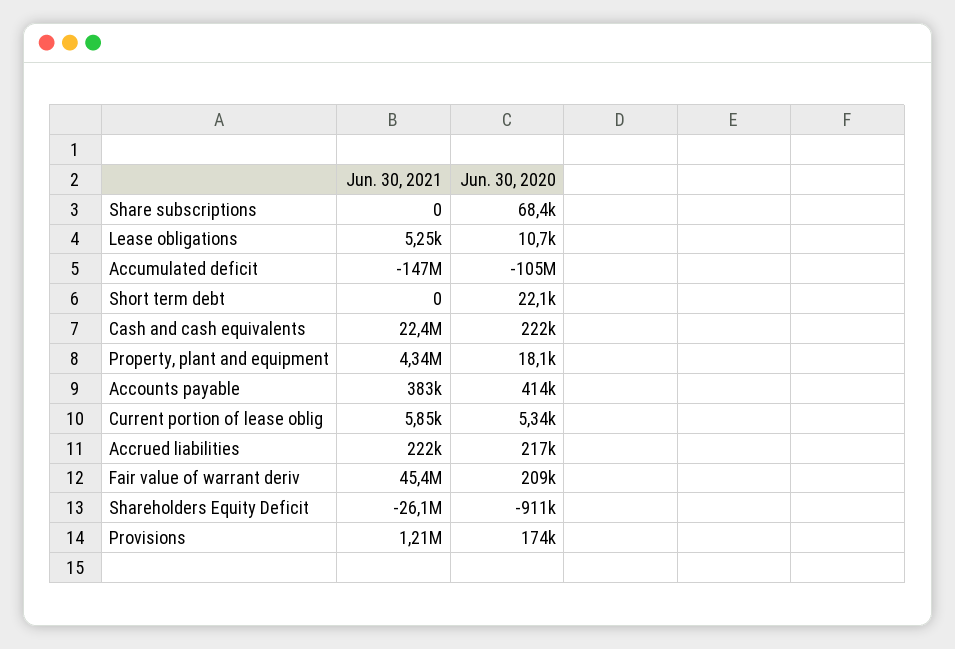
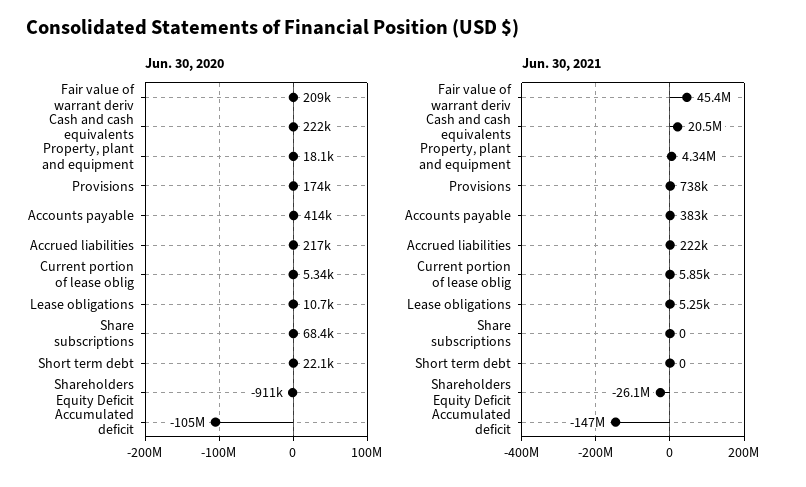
Jun. 30, 2021, Cash and cash equivalents: 22400000 -> 20500000
Jun. 30, 2021, Provisions: 1210000 -> 738000

